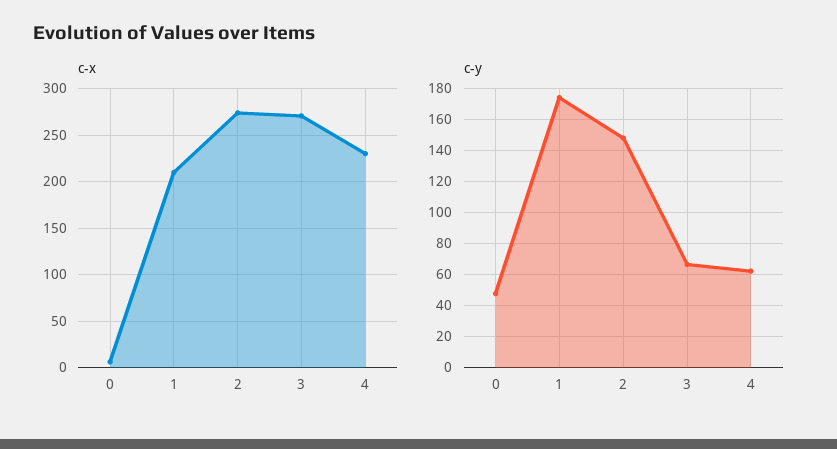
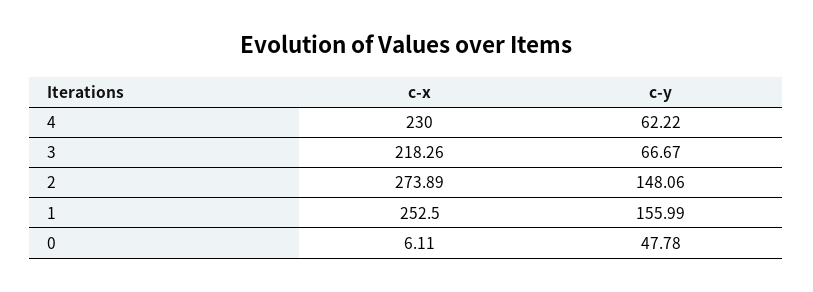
c-x, 1: 210 -> 252.5
c-x, 3: 270 -> 218.26
c-y, 1: 175 -> 155.99

